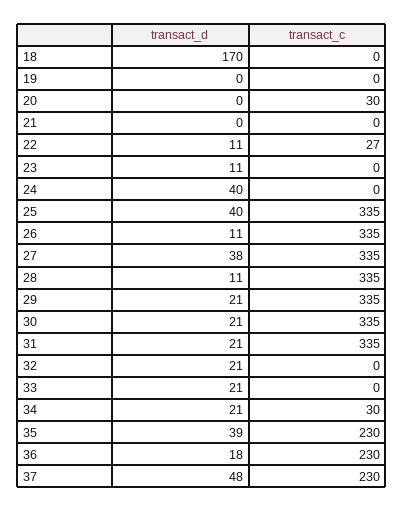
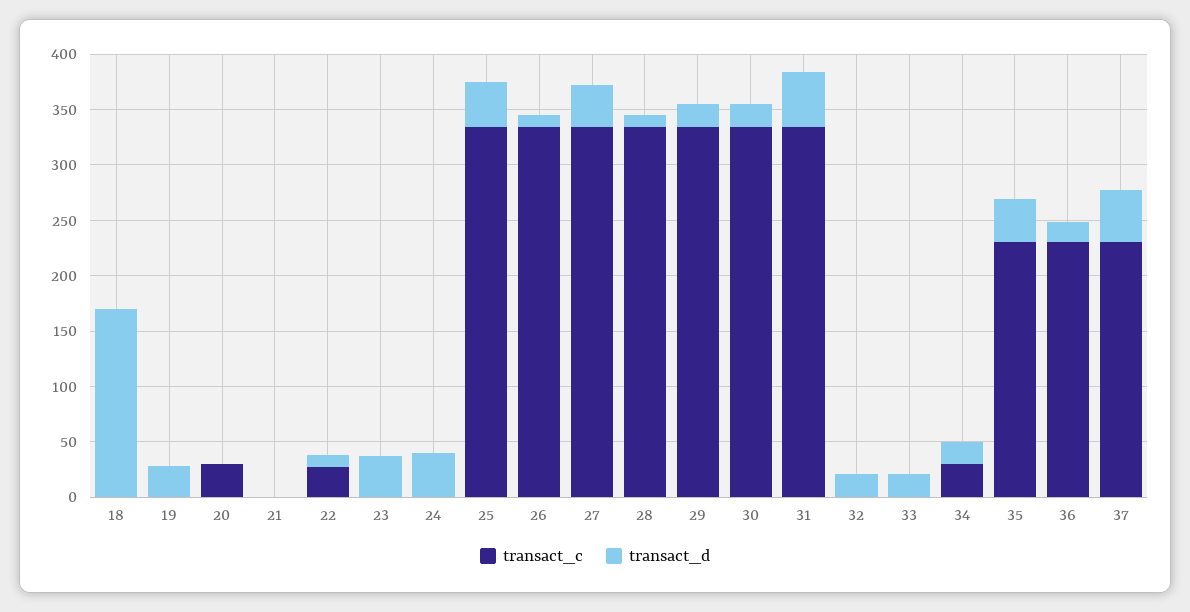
transact_d, 19: 0 -> 30
transact_d, 23: 11 -> 40
transact_d, 31: 21 -> 50

